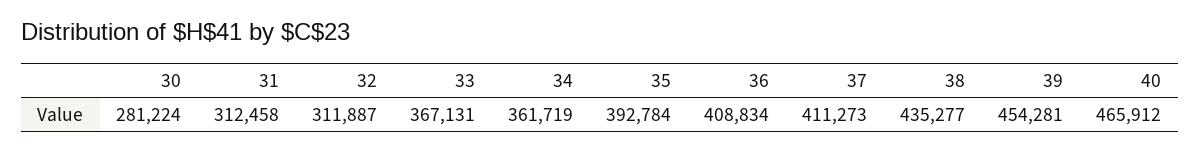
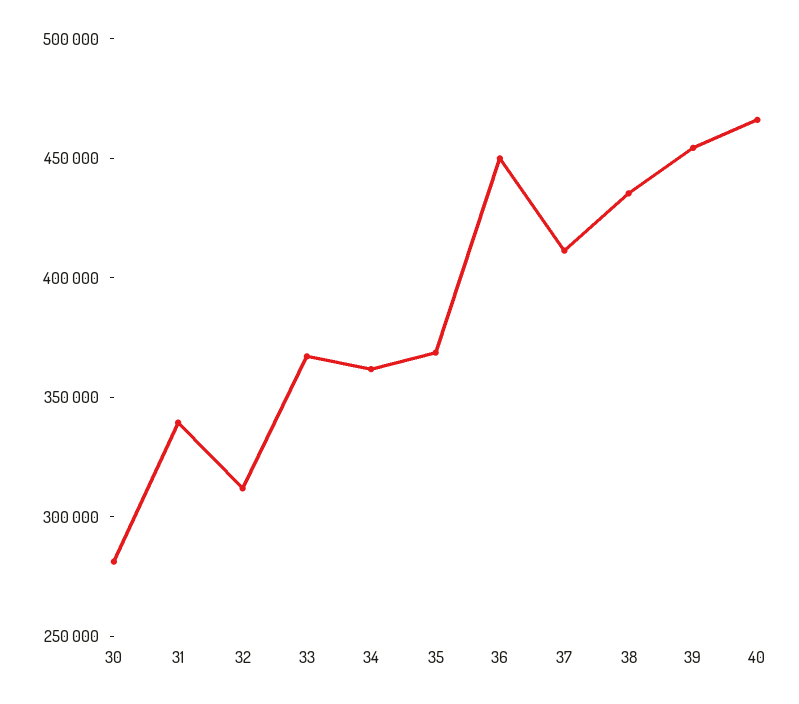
31: 312458 -> 340000
35: 392784 -> 370000
36: 408834 -> 450000

